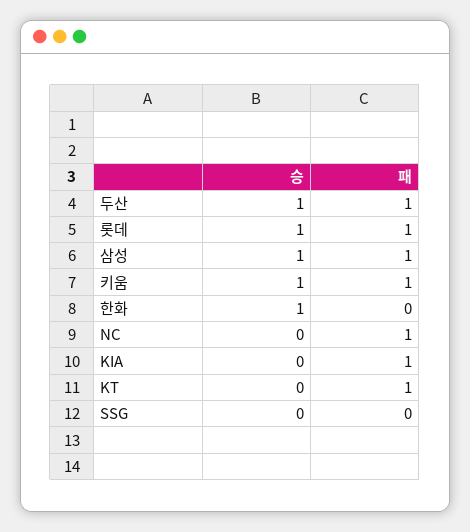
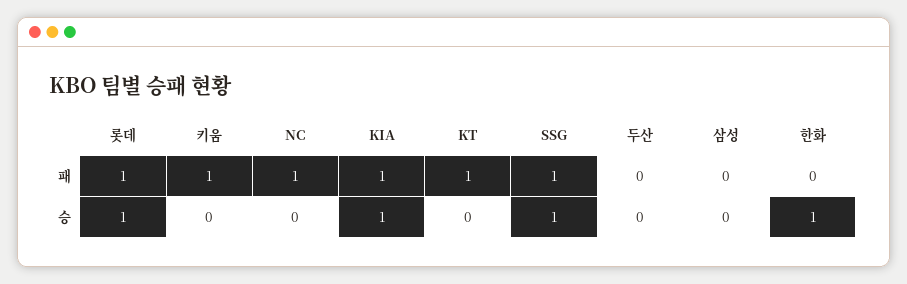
승, 두산: 1 -> 0
패, 두산: 1 -> 0
승, 삼성: 1 -> 0
패, 삼성: 1 -> 0
승, 키움: 1 -> 0
승, KIA: 0 -> 1
승, SSG: 0 -> 1
패, SSG: 0 -> 1

